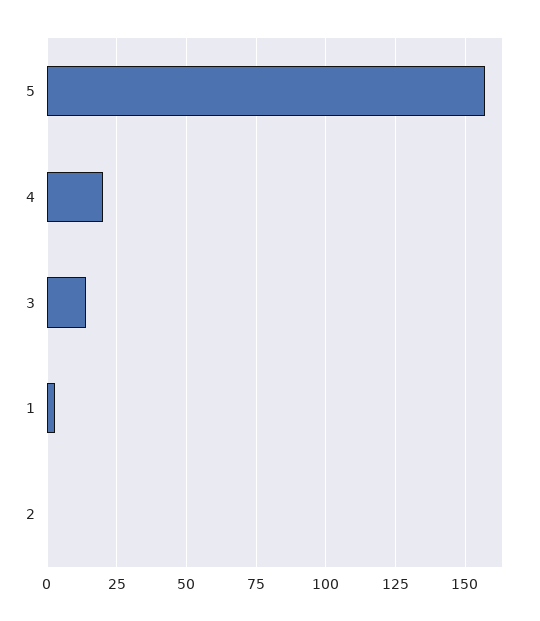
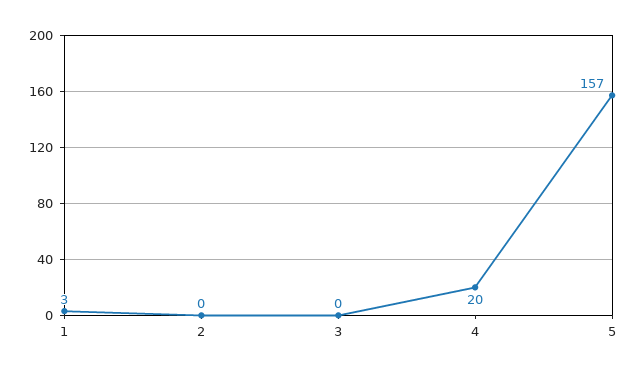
3: 15 -> 0

